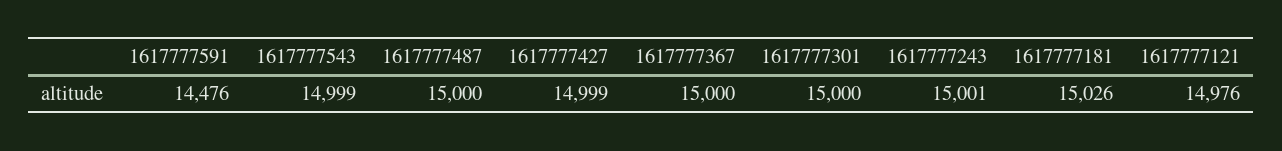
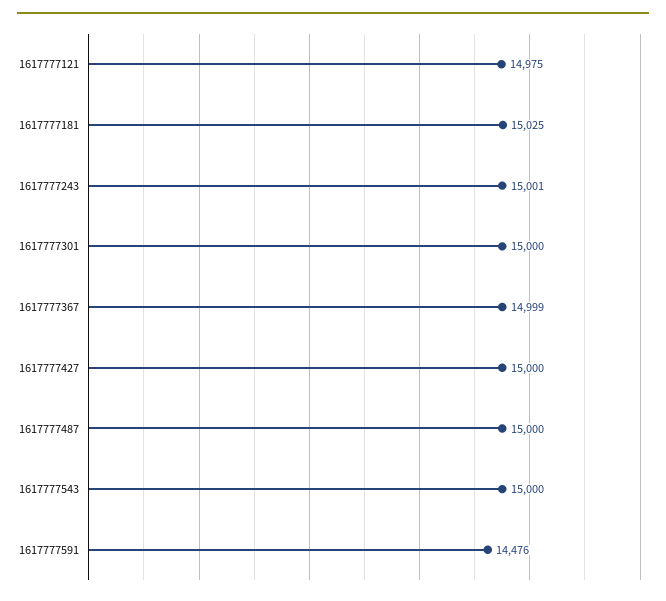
1617777543: 14999 -> 15000
1617777427: 14999 -> 15000
1617777367: 15000 -> 14999
1617777181: 15026 -> 15025
1617777121: 14976 -> 14975

